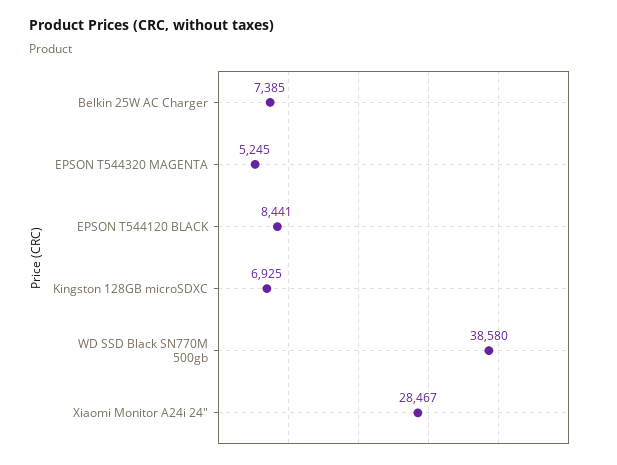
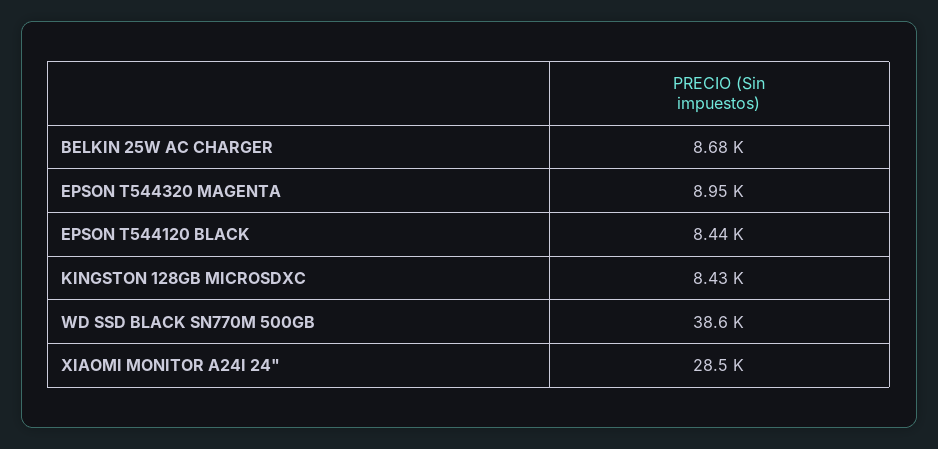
Belkin 25W AC Charger: 7385 -> 8680
EPSON T544320 MAGENTA: 5245 -> 8950
Kingston 128GB microSDXC: 6925 -> 8430

